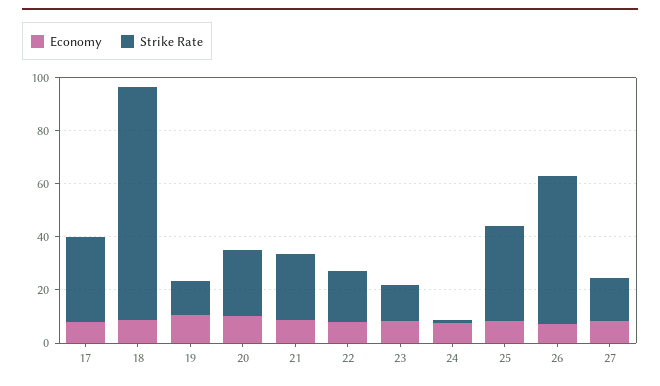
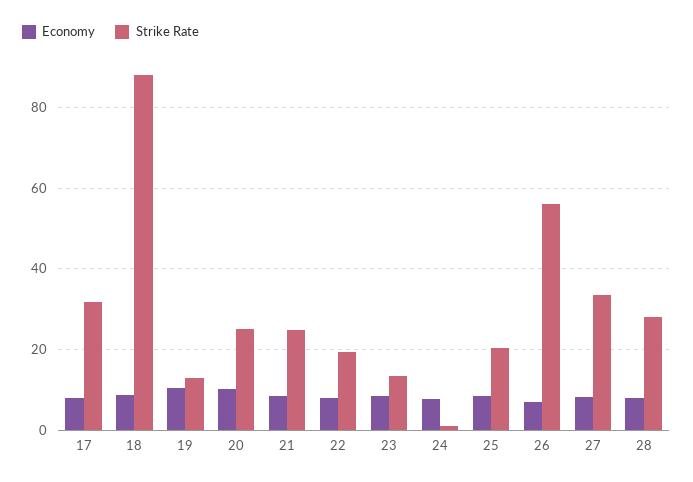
Strike Rate, 25: 35 -> 20
Strike Rate, 27: 15 -> 34
Economy, 28: none -> 8
Strike Rate, 28: none -> 28

